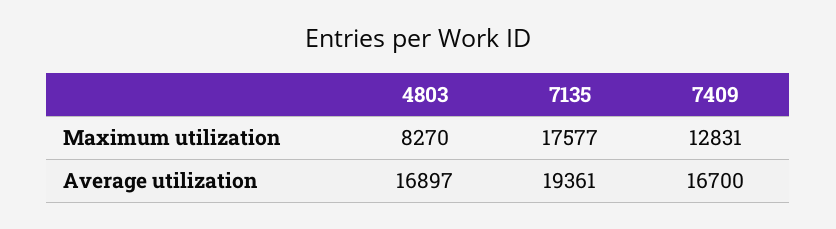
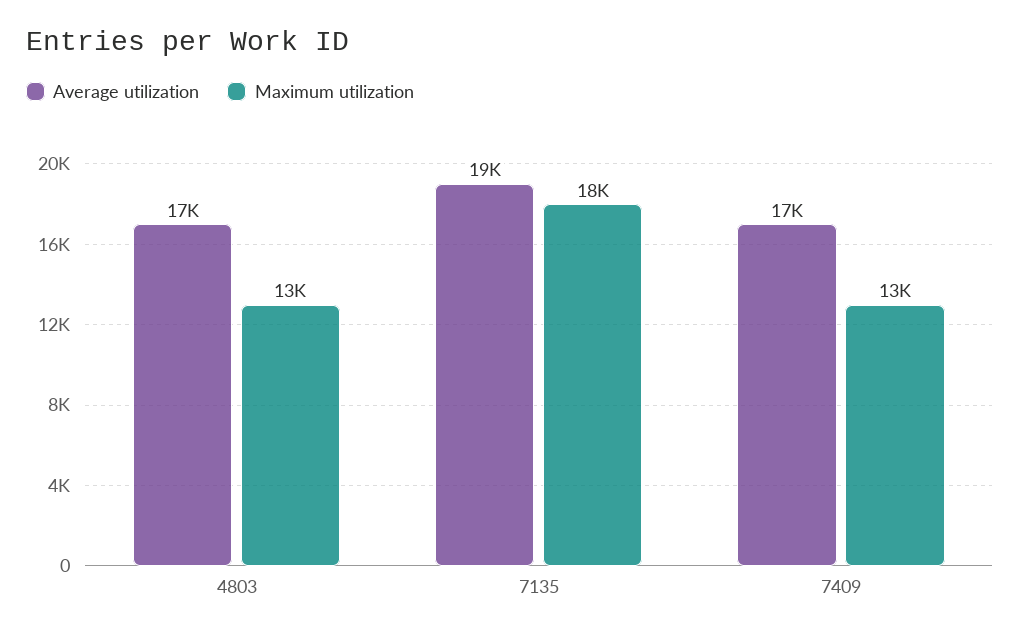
Maximum utilization, 4803: 8270 -> 13000

